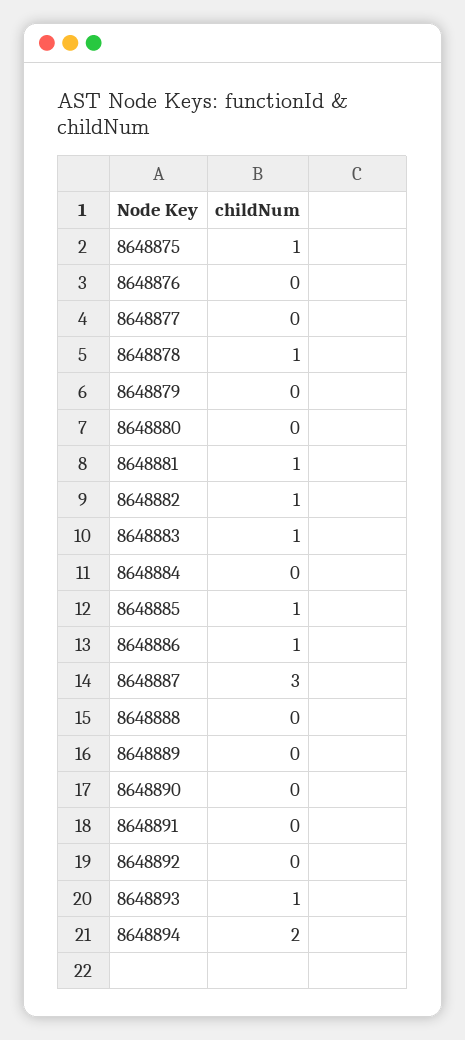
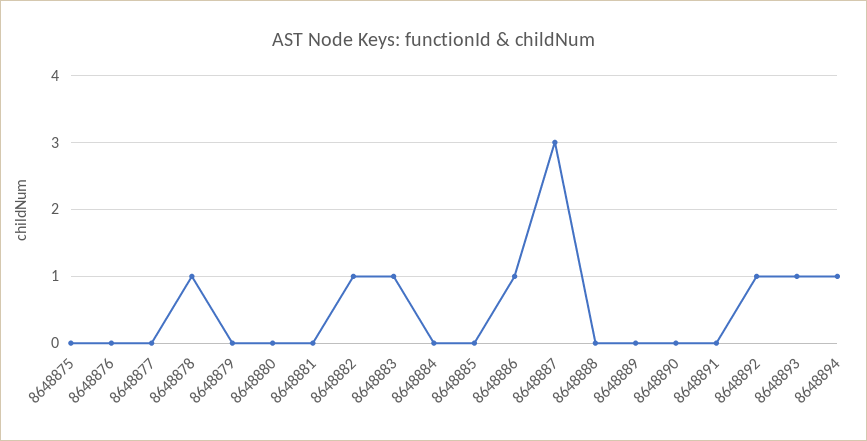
8648875: 1 -> 0
8648881: 1 -> 0
8648885: 1 -> 0
8648892: 0 -> 1
8648894: 2 -> 1

